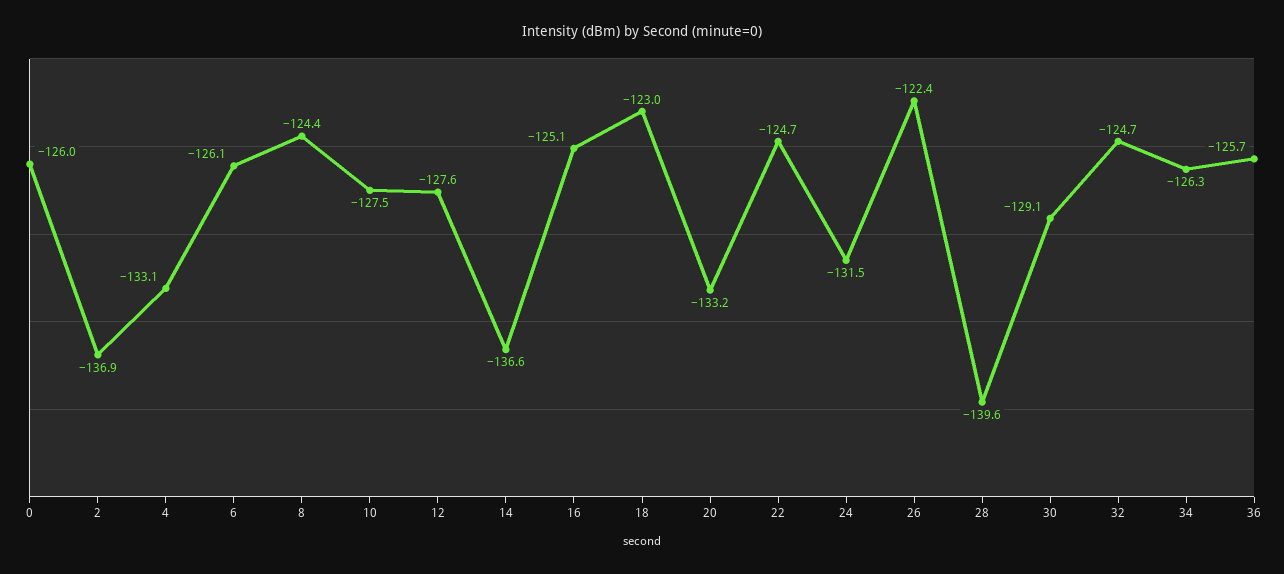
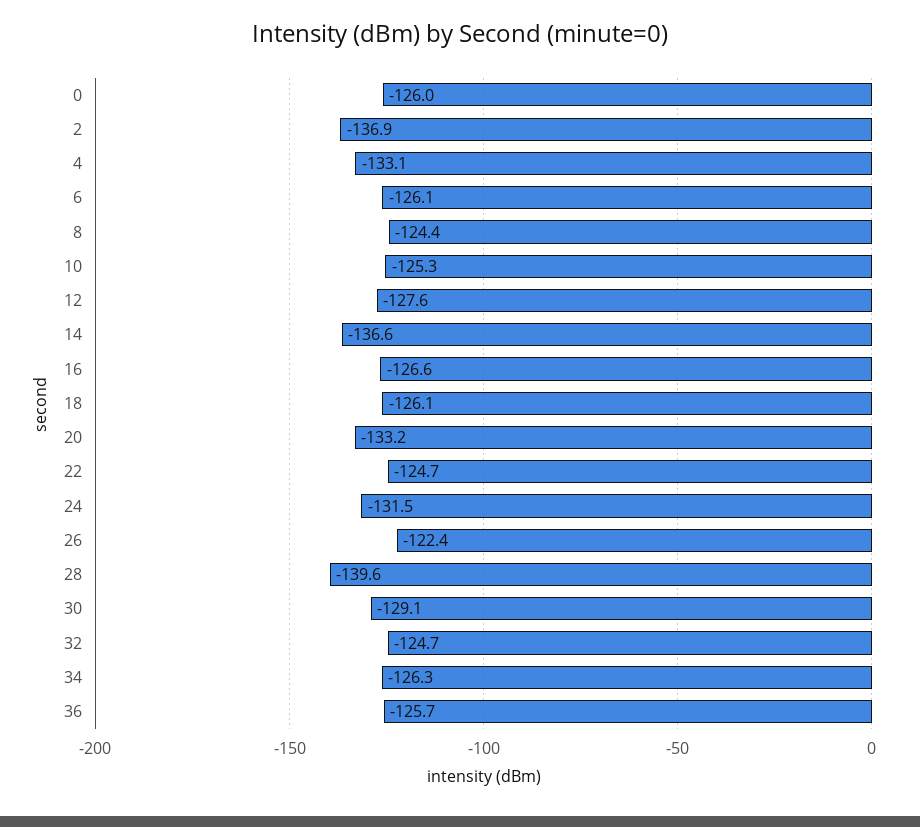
10: -127.5 -> -125.3
16: -125.1 -> -126.6
18: -123 -> -126.1

